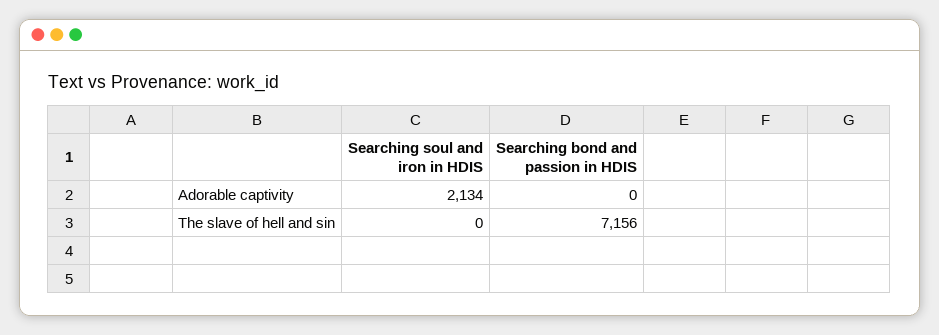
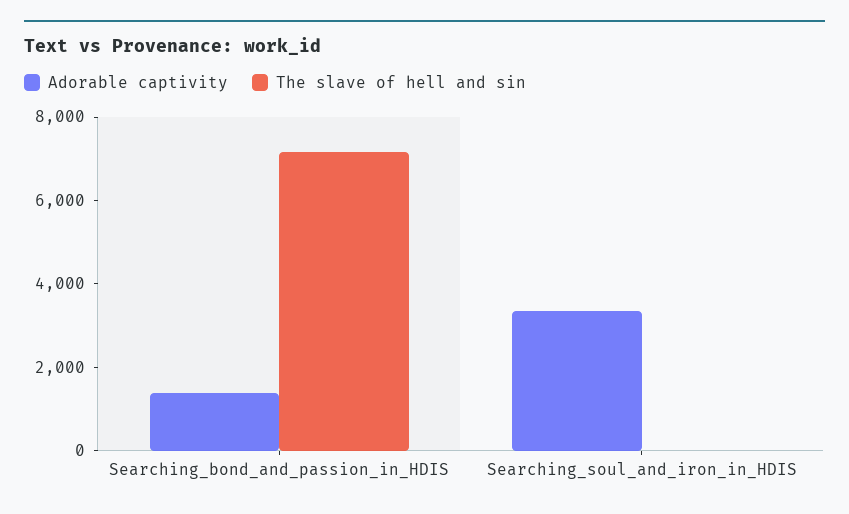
Adorable captivity, Searching soul and iron in HDIS: 2134 -> 3500
Adorable captivity, Searching bond and passion in HDIS: 0 -> 1500

